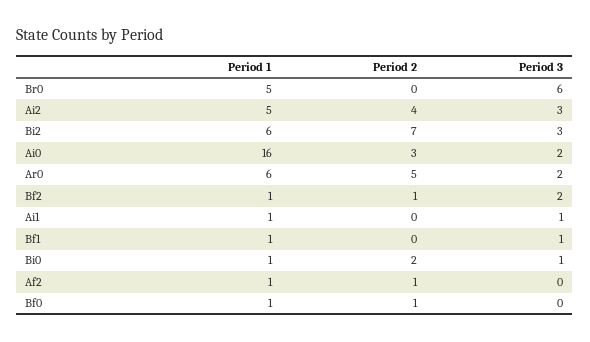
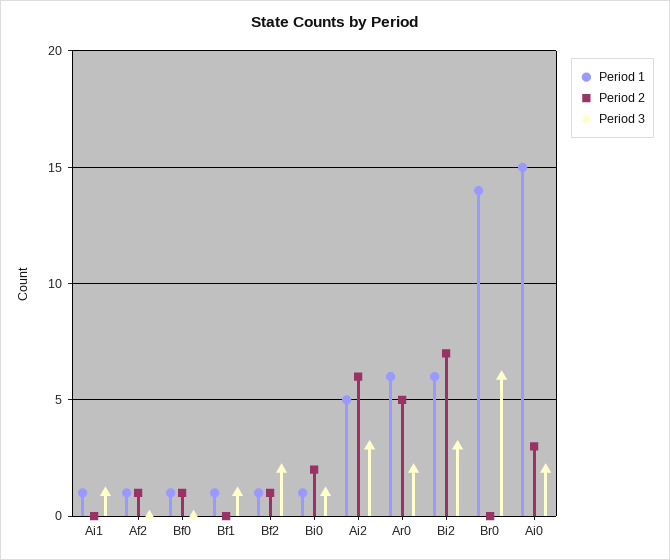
Period 1, Br0: 5 -> 14
Period 2, Ai2: 4 -> 6
Period 1, Ai0: 16 -> 15

